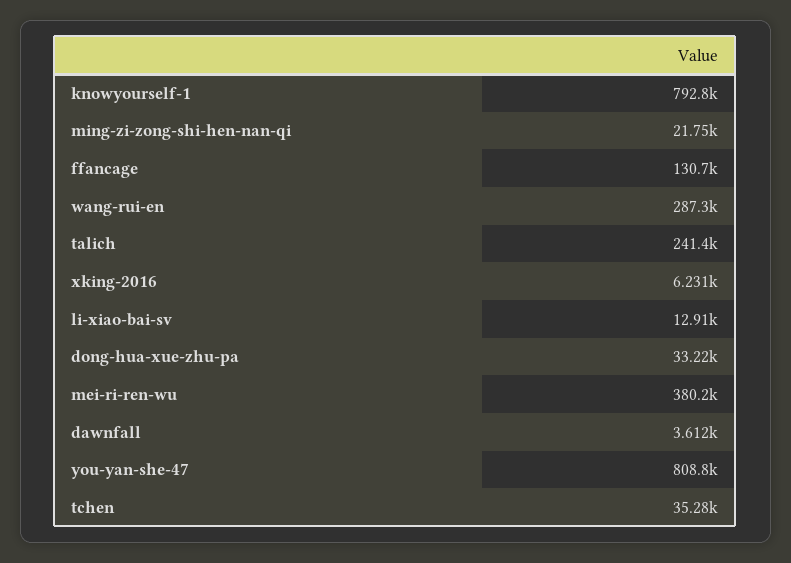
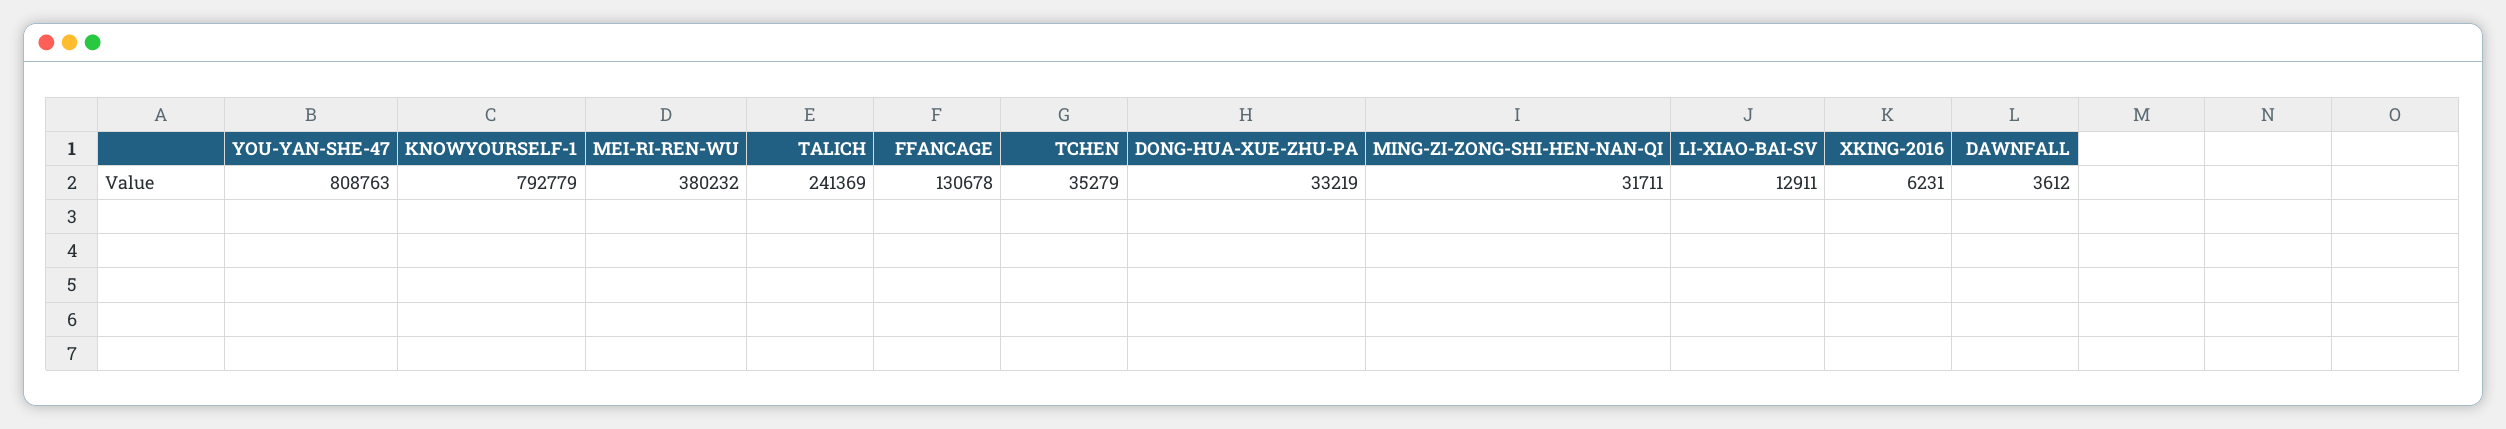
ming-zi-zong-shi-hen-nan-qi: 21750 -> 31711
wang-rui-en: 287300 -> none

